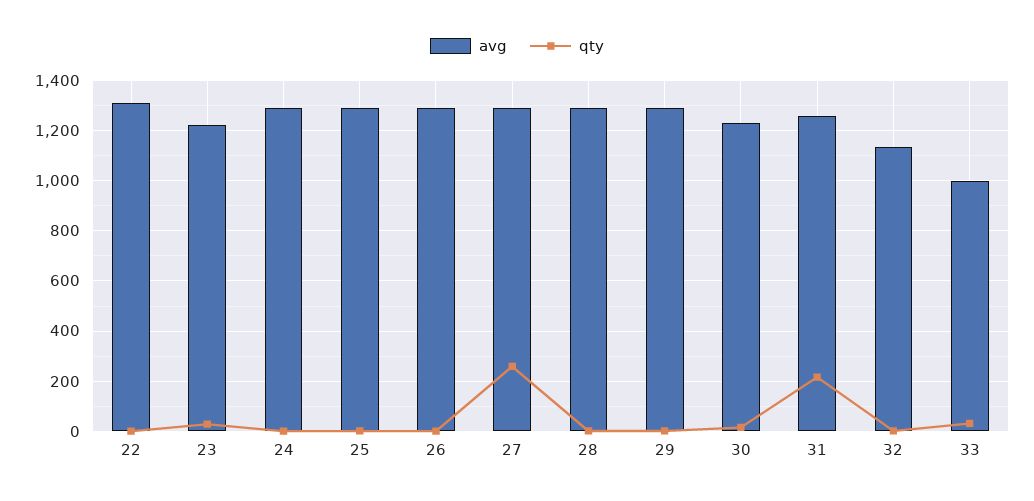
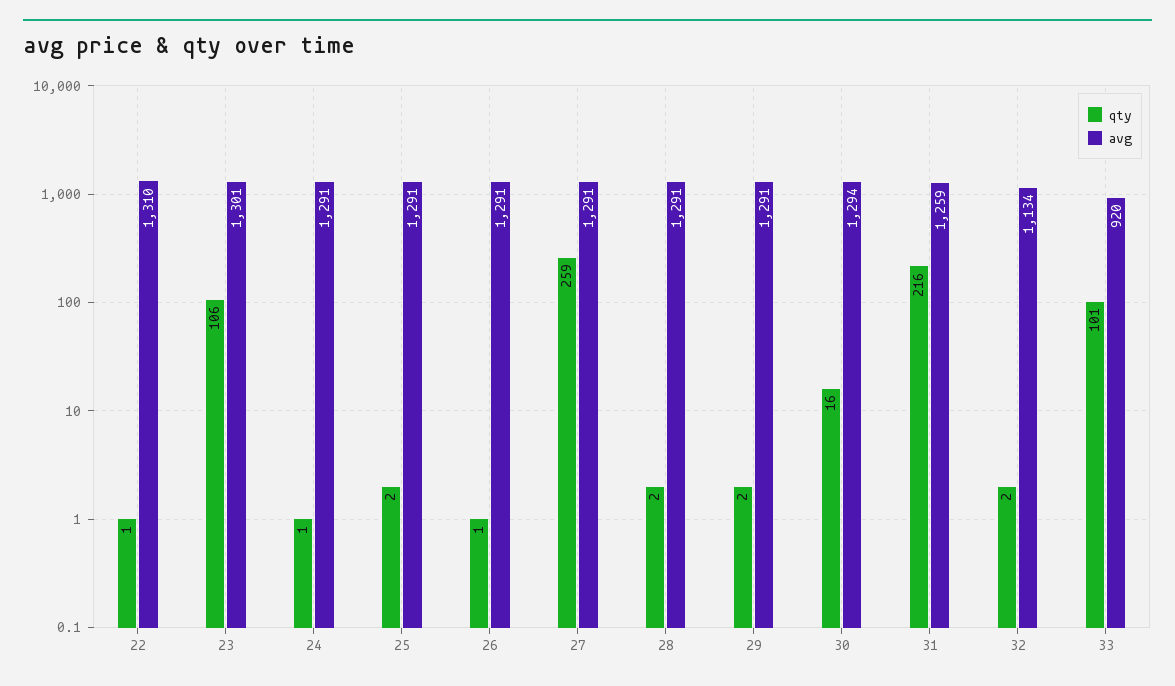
avg, 23: 1225 -> 1301
qty, 23: 25 -> 106
avg, 30: 1225 -> 1294
avg, 33: 1000 -> 920
qty, 33: 25 -> 101

